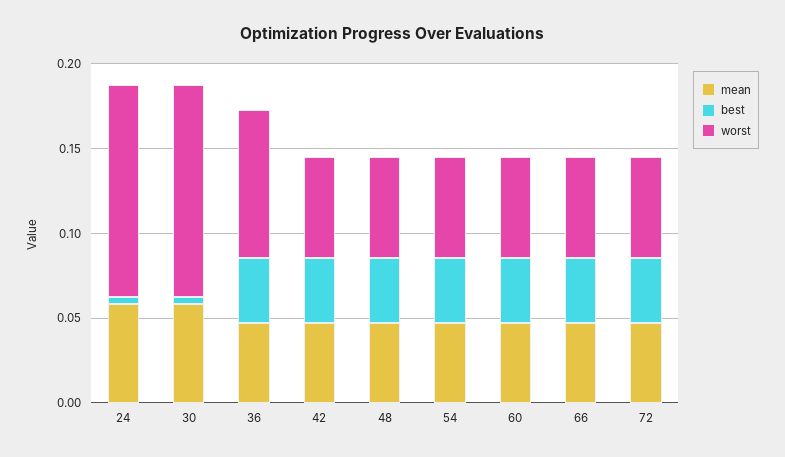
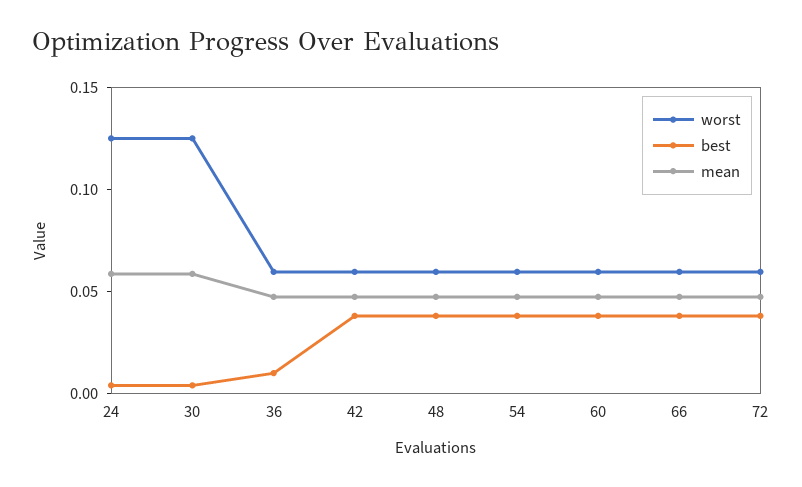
best, 36: 0.04 -> 0.01
worst, 36: 0.09 -> 0.06

